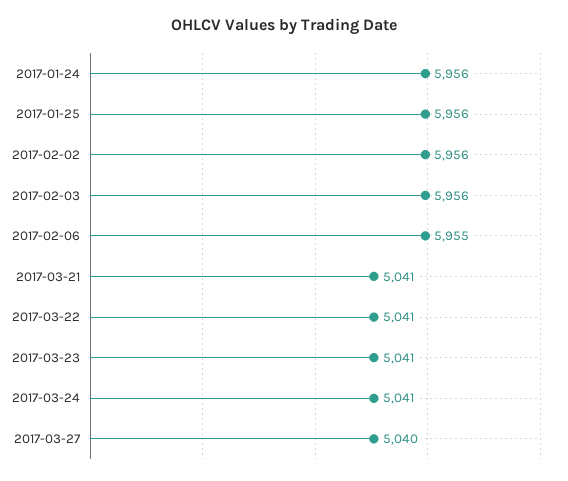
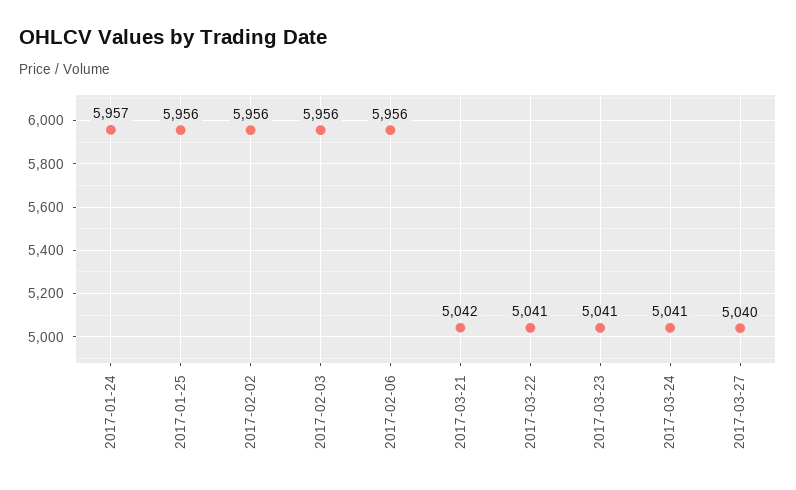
2017-01-24: 5956 -> 5957
2017-02-06: 5955 -> 5956
2017-03-21: 5041 -> 5042

